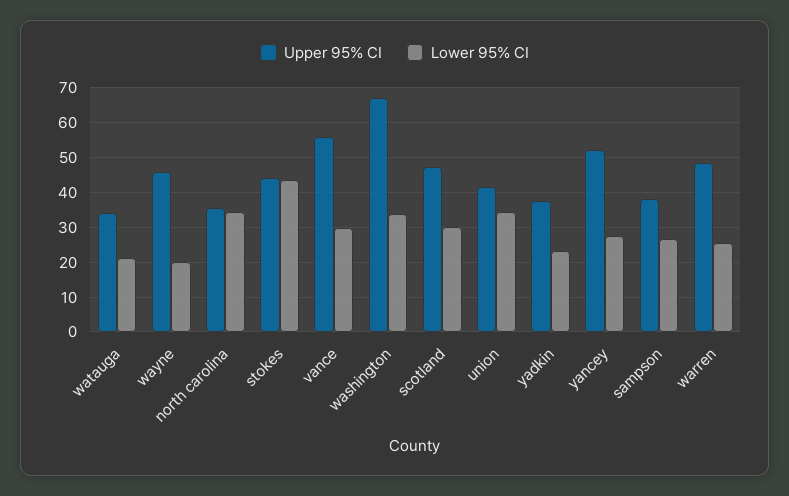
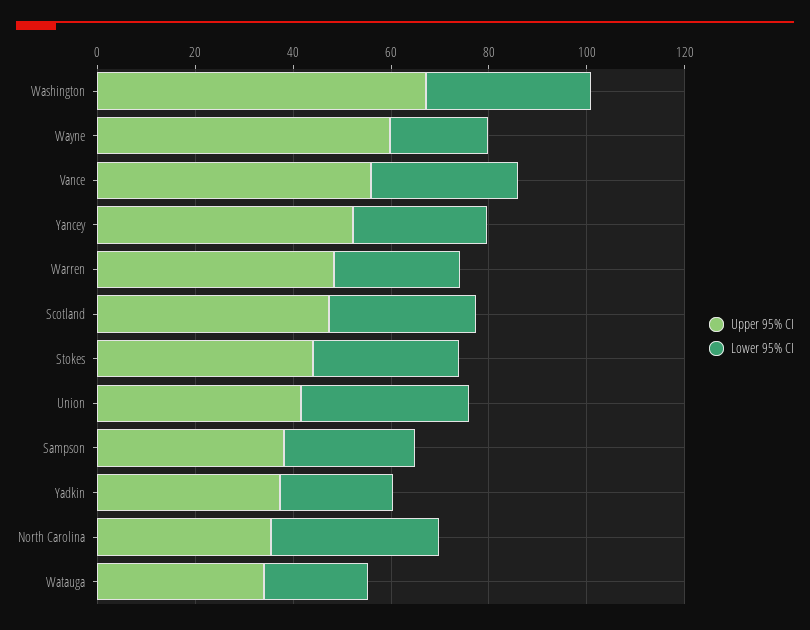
Upper 95% CI, wayne: 46 -> 60
Lower 95% CI, stokes: 44 -> 30

